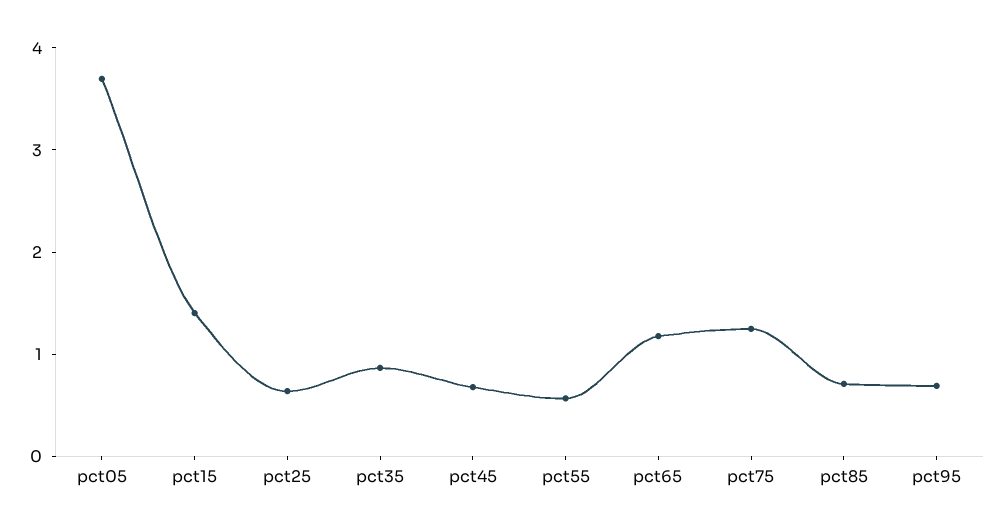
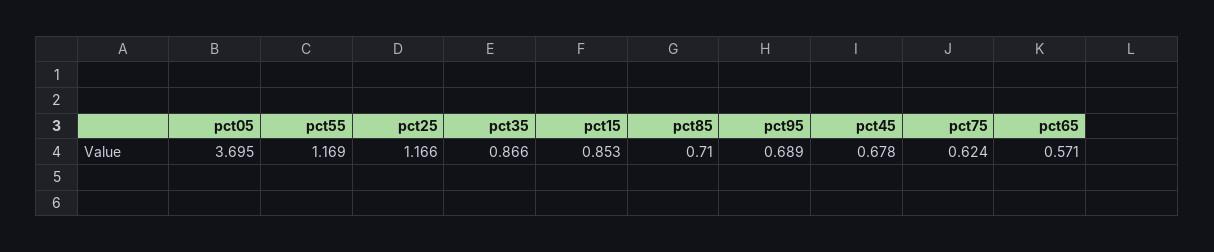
pct15: 1.4 -> 0.853
pct25: 0.6 -> 1.166
pct55: 0.6 -> 1.169
pct65: 1.2 -> 0.571
pct75: 1.2 -> 0.624

